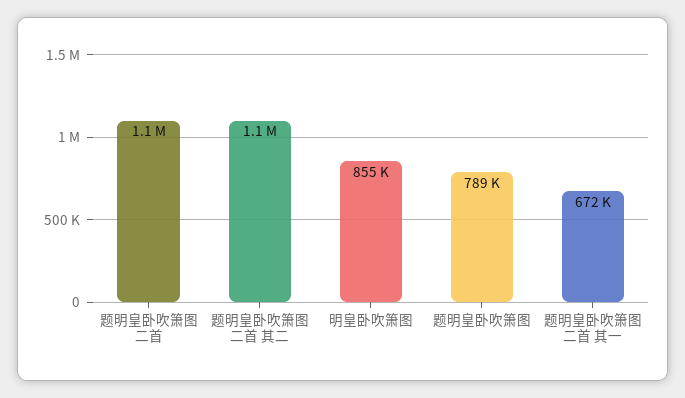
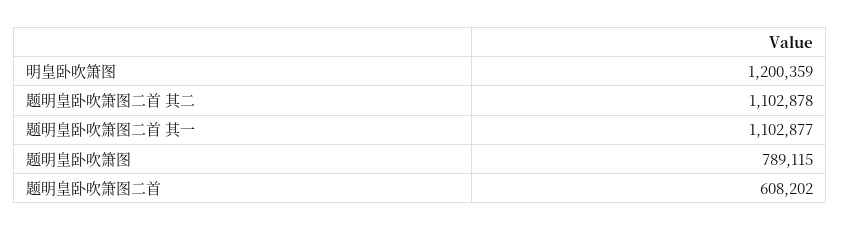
题明皇卧吹箫图二首: 1100000 -> 608202
明皇卧吹箫图: 855000 -> 1200359
题明皇卧吹箫图二首 其一: 672000 -> 1102877

